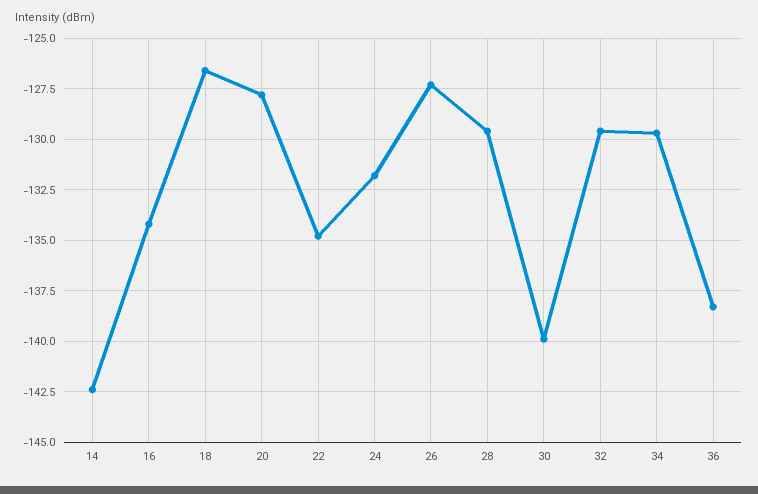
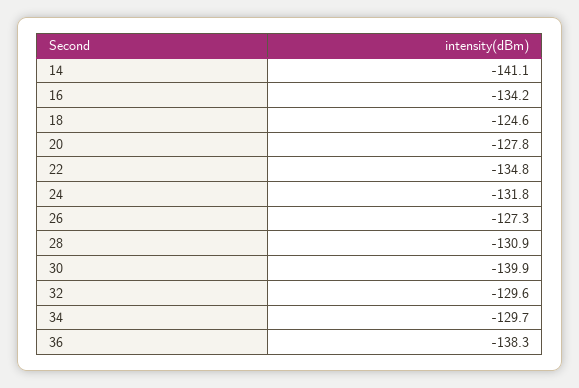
14: -142.5 -> -141.1
18: -126.5 -> -124.6
28: -129.5 -> -130.9

